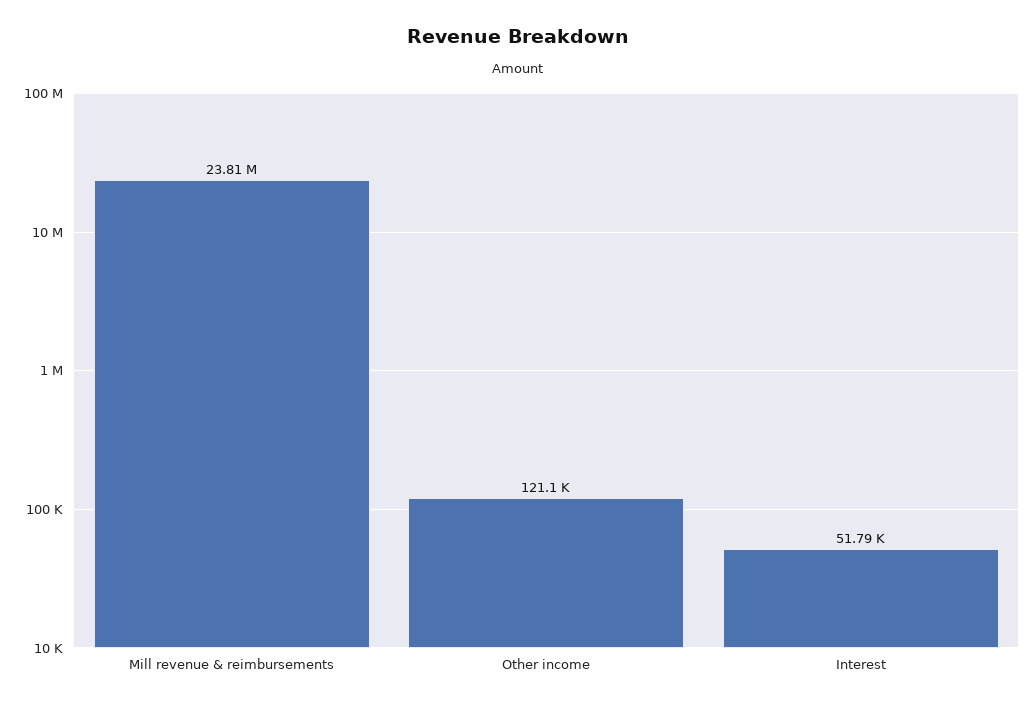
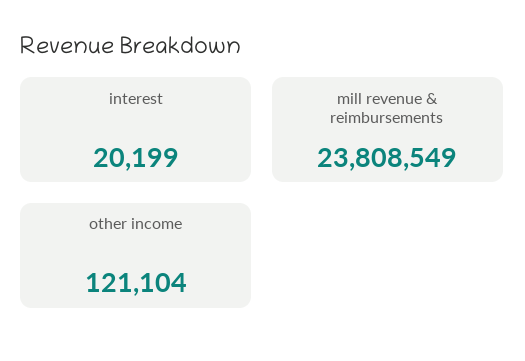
Interest: 51790 -> 20199

